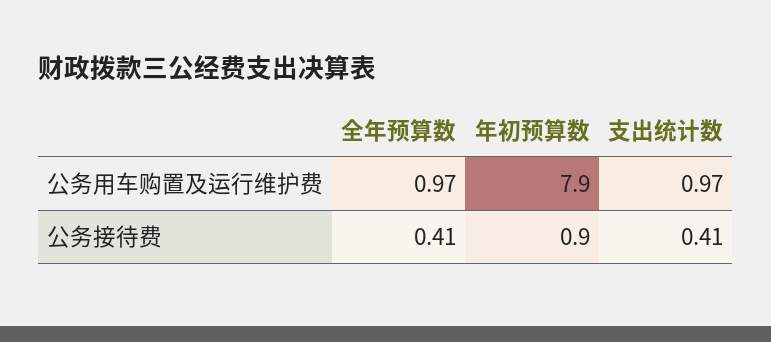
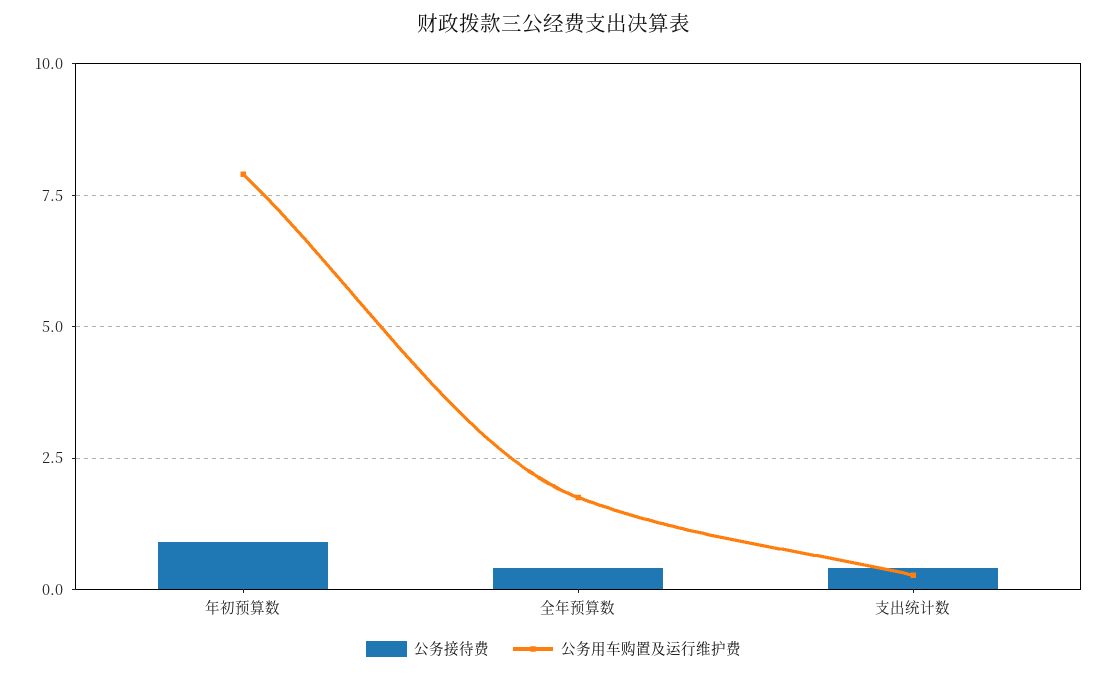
公务用车购置及运行维护费, 全年预算数: 0.97 -> 1.75
公务用车购置及运行维护费, 支出统计数: 0.97 -> 0.25

